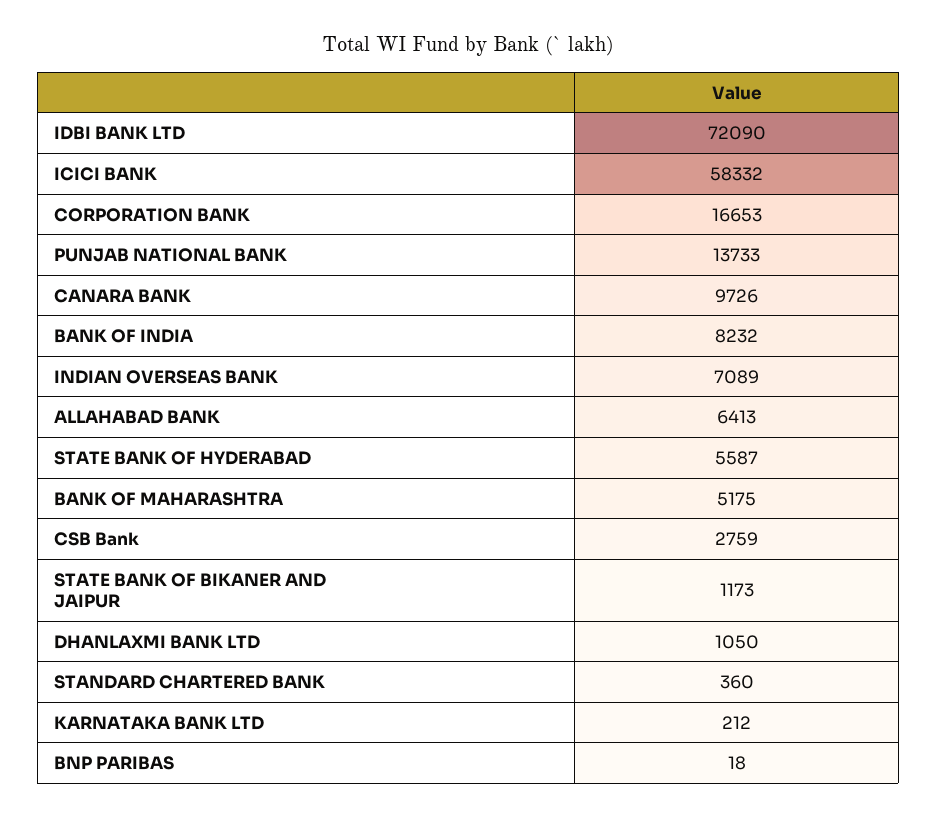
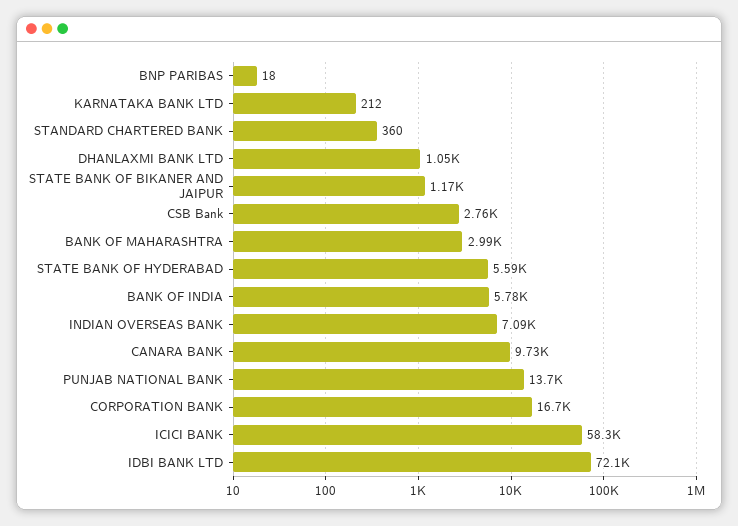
BANK OF INDIA: 8232 -> 5780
ALLAHABAD BANK: 6413 -> none
BANK OF MAHARASHTRA: 5175 -> 2990

